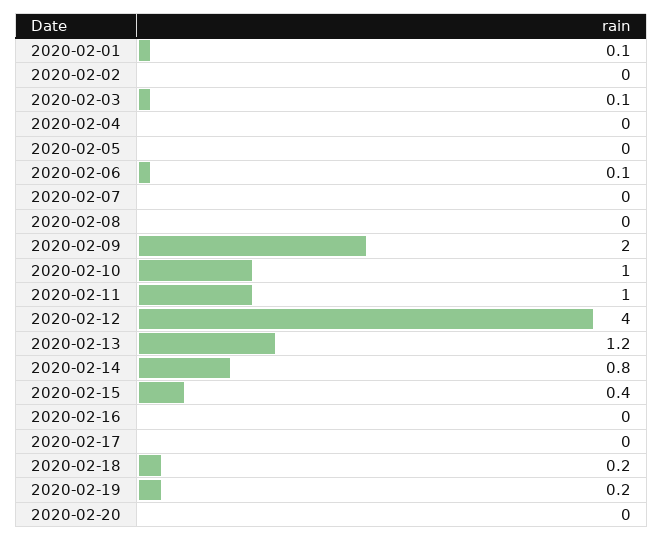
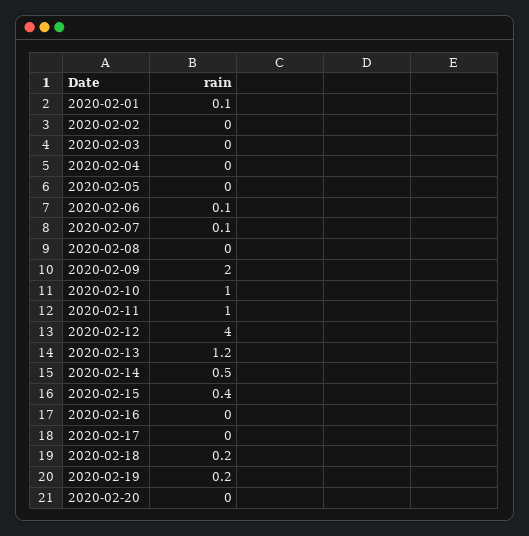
2020-02-03: 0.1 -> 0
2020-02-07: 0 -> 0.1
2020-02-14: 0.8 -> 0.5

